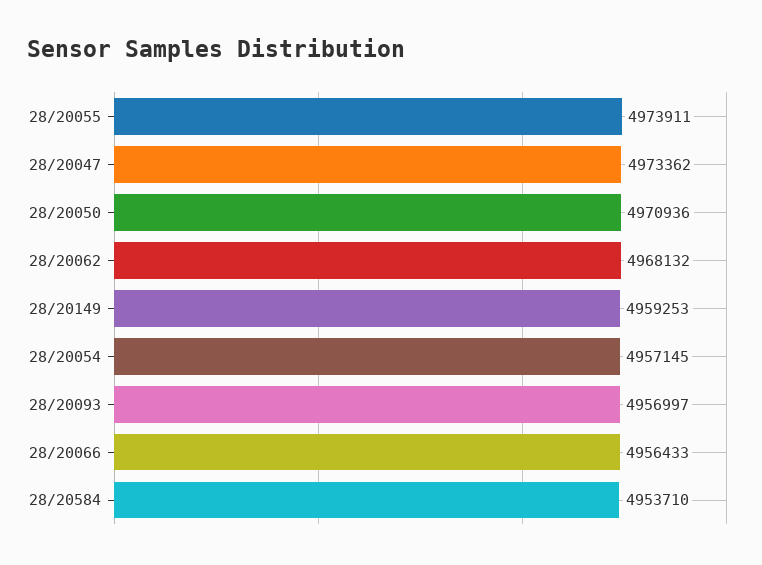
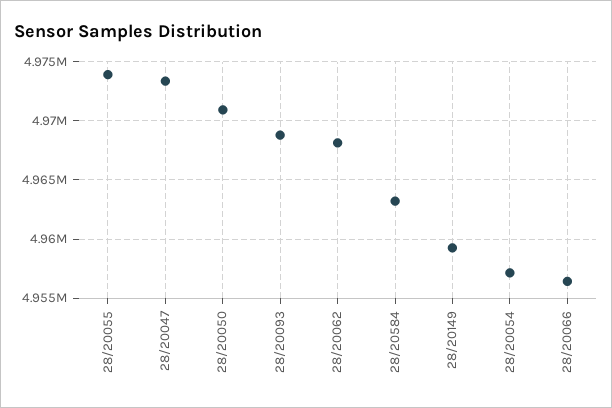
28/20093: 4956997 -> 4969000
28/20584: 4953710 -> 4963000

